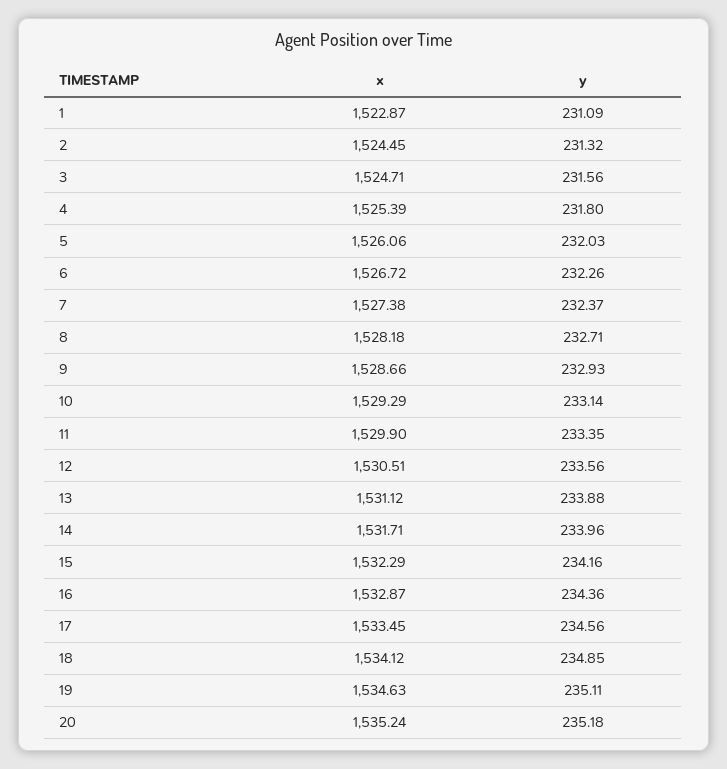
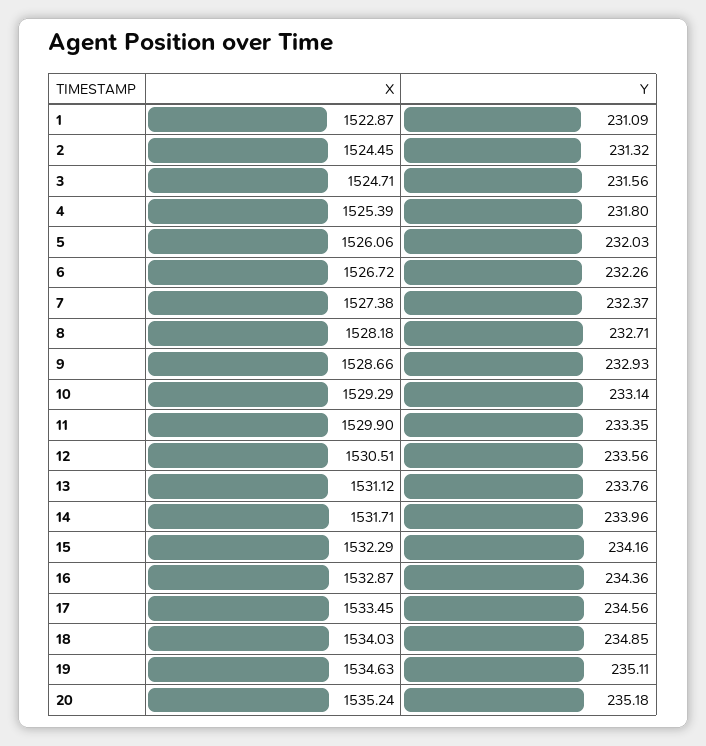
y, 13: 233.88 -> 233.76
x, 18: 1534.12 -> 1534.03

